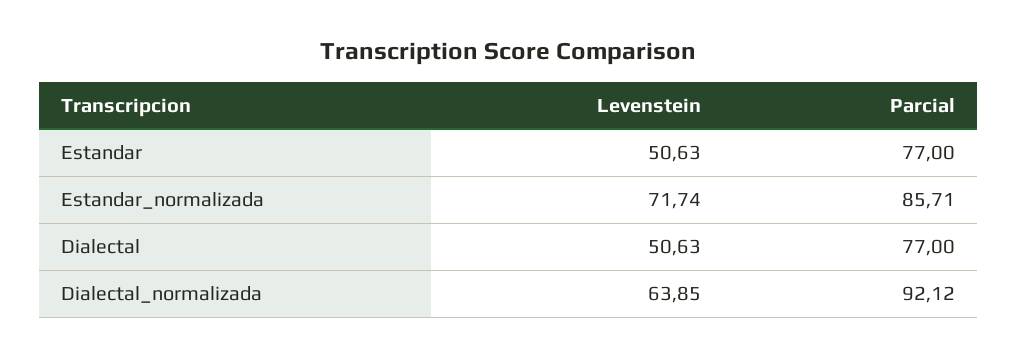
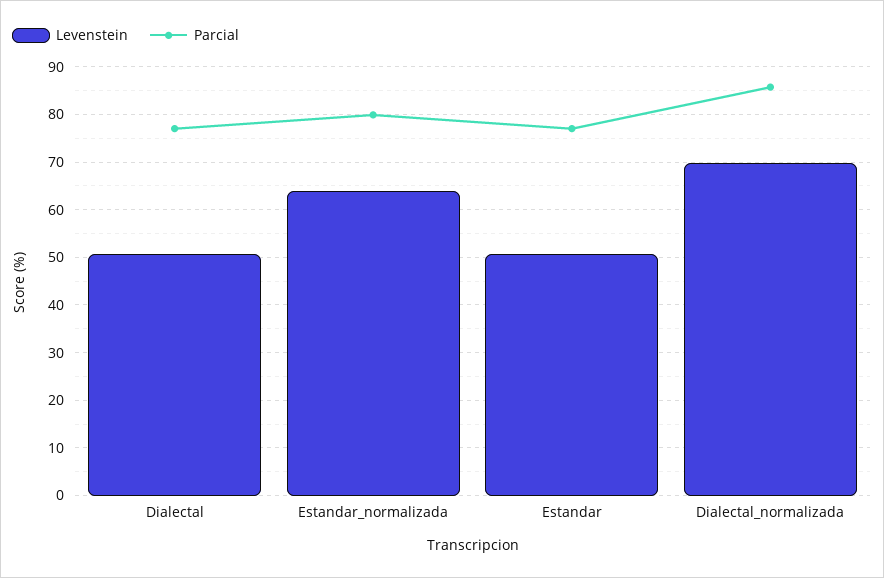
Levenstein, Estandar_normalizada: 71.74 -> 64
Parcial, Estandar_normalizada: 85.71 -> 80
Levenstein, Dialectal_normalizada: 63.85 -> 70
Parcial, Dialectal_normalizada: 92.12 -> 86

